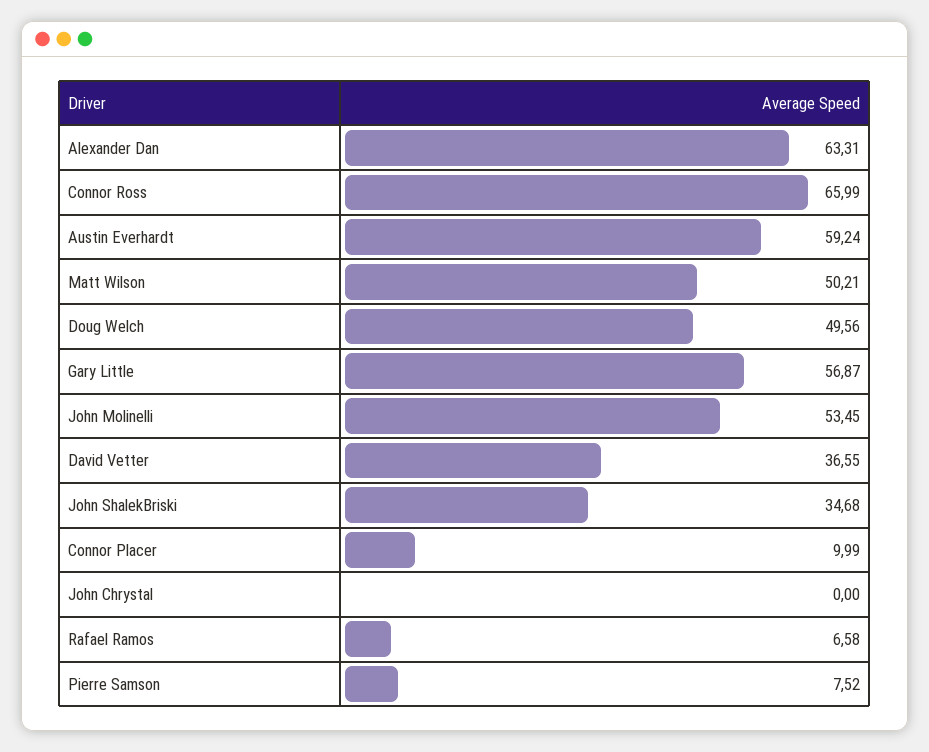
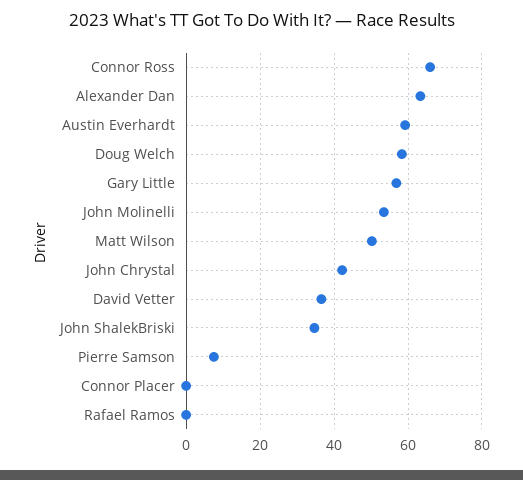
Doug Welch: 49.56 -> 58
Connor Placer: 9.99 -> 0
John Chrystal: 0 -> 42
Rafael Ramos: 6.58 -> 0

